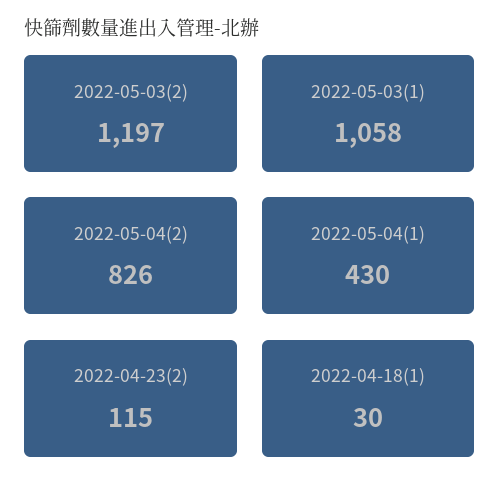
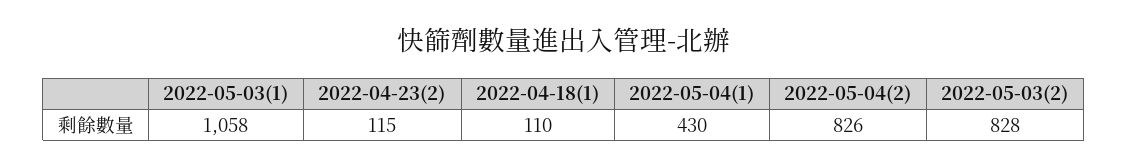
2022-05-03(2): 1197 -> 828
2022-04-18(1): 30 -> 110

